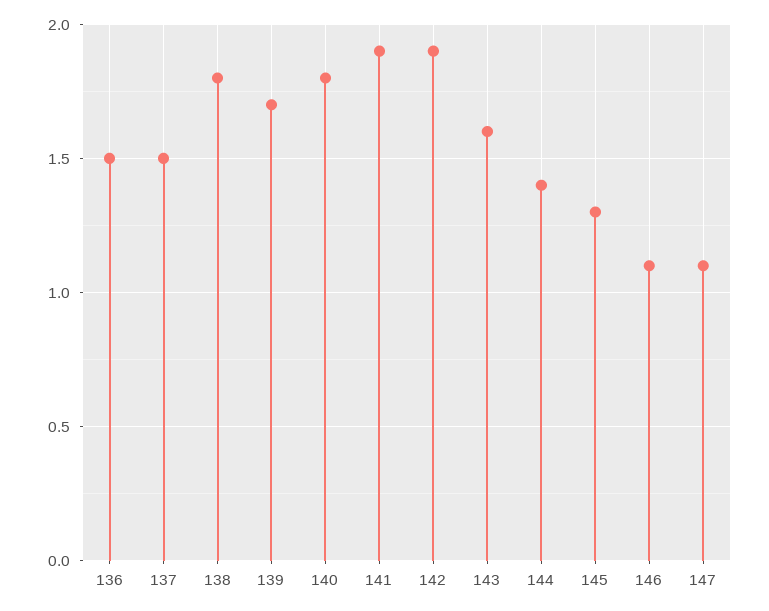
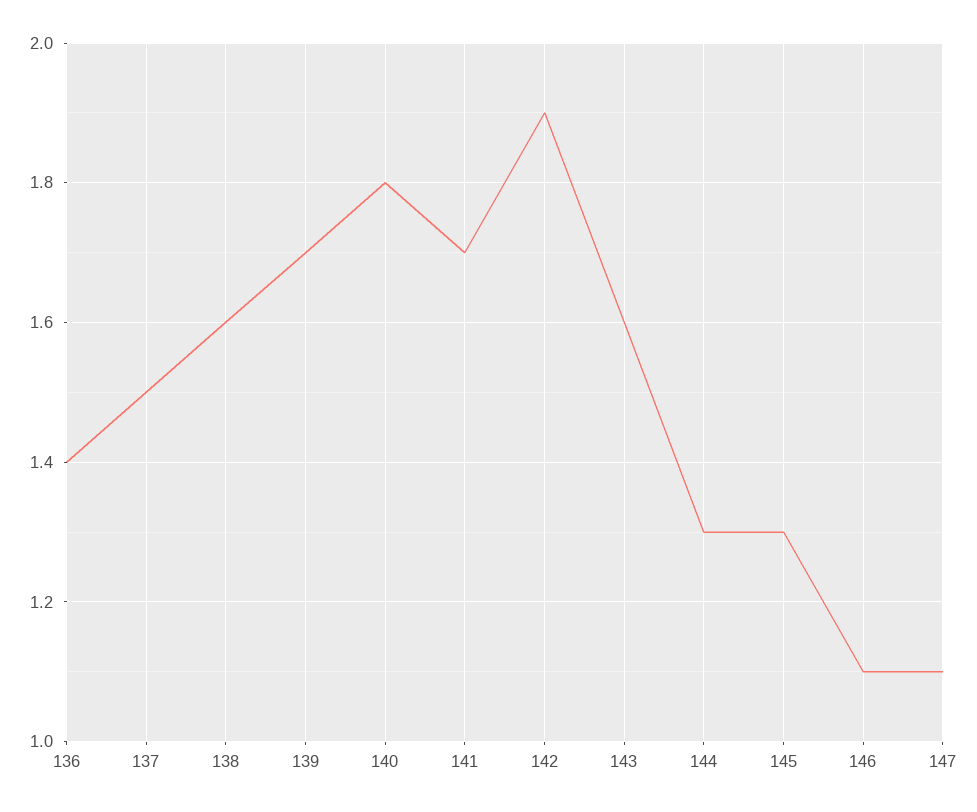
136: 1.5 -> 1.4
138: 1.8 -> 1.6
141: 1.9 -> 1.7
144: 1.4 -> 1.3

